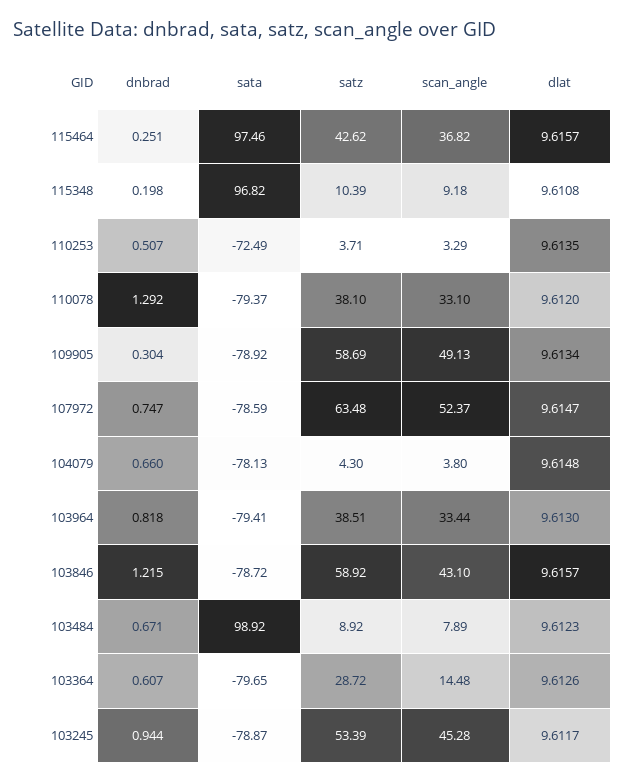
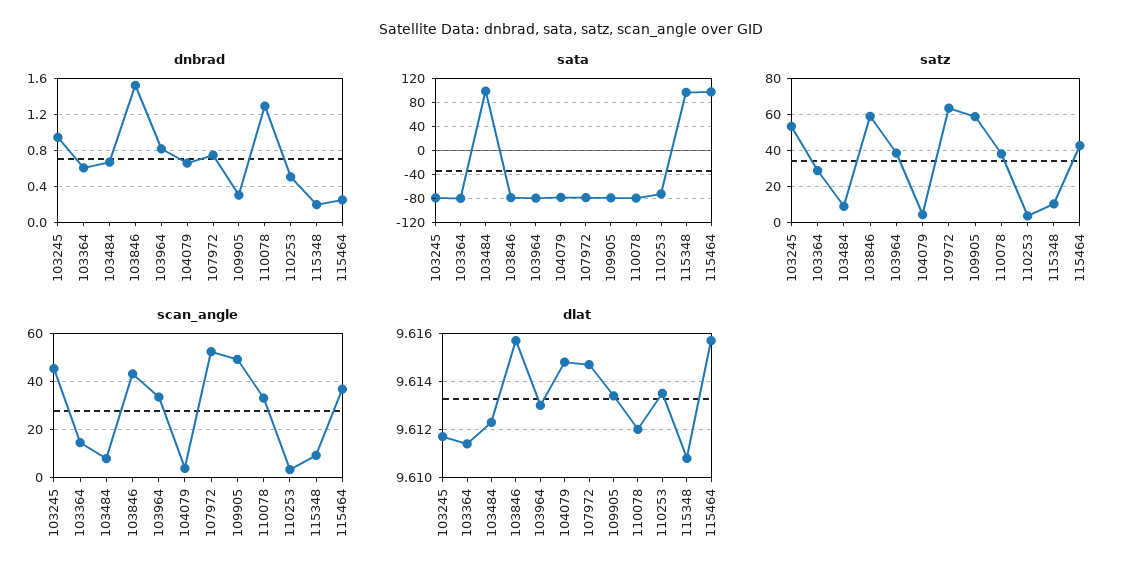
dnbrad, 103846: 1.215 -> 1.5
dlat, 103364: 9.6126 -> 9.6115

